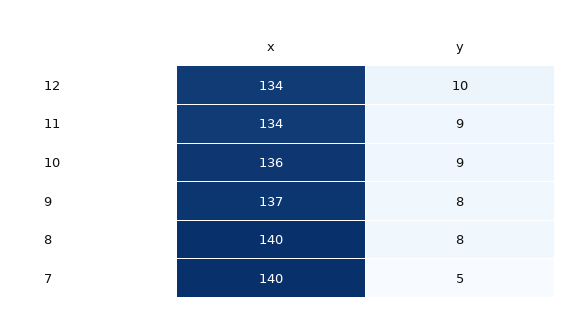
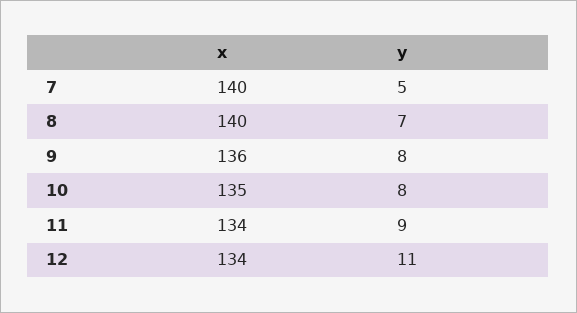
y, 12: 10 -> 11
x, 10: 136 -> 135
y, 10: 9 -> 8
x, 9: 137 -> 136
y, 8: 8 -> 7

